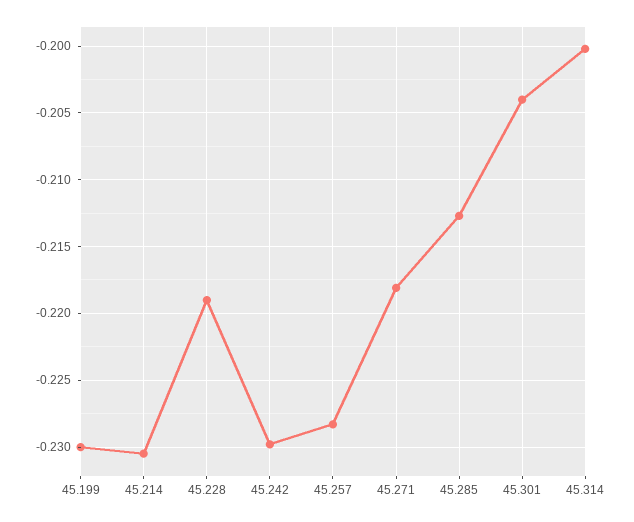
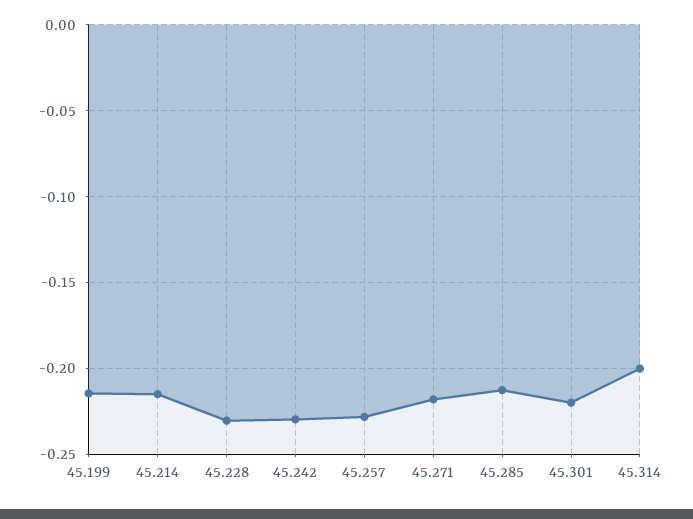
45.199: -0.23 -> -0.215
45.214: -0.2305 -> -0.215
45.228: -0.219 -> -0.23
45.301: -0.204 -> -0.22

